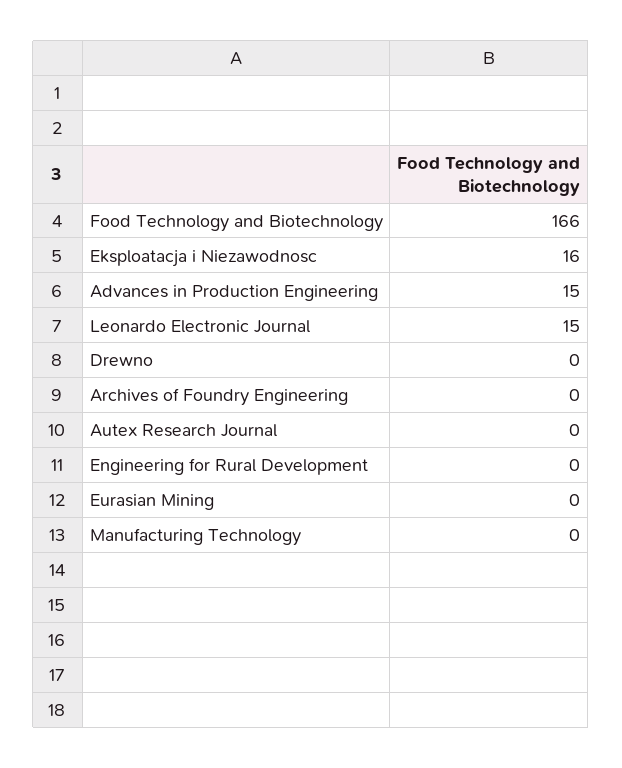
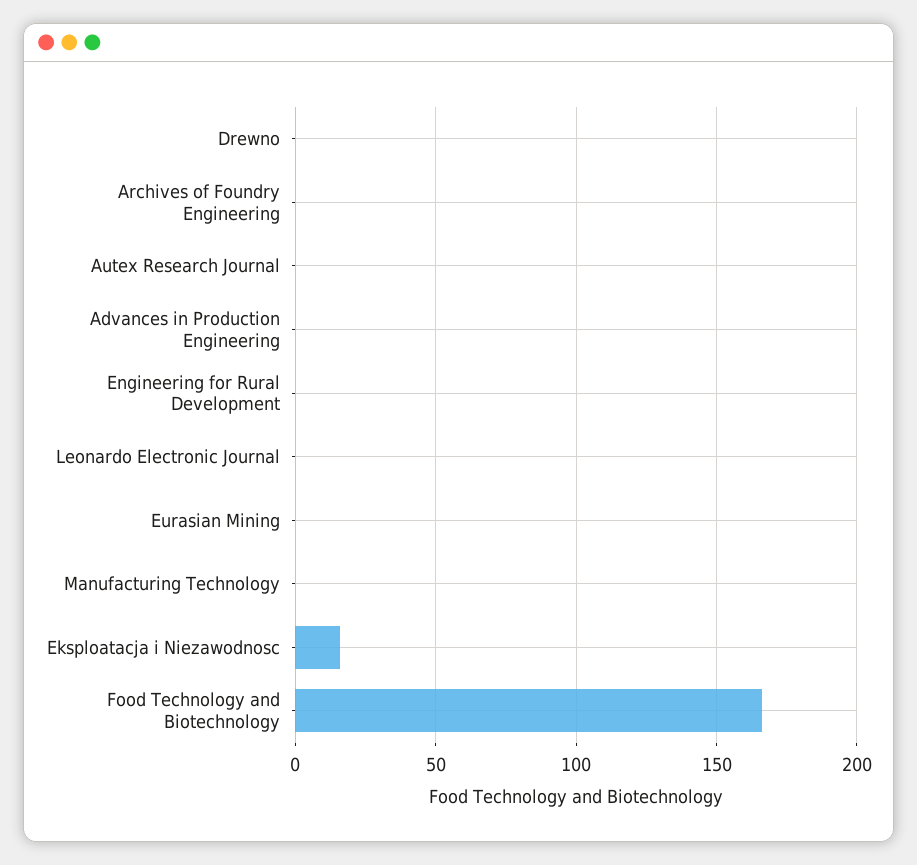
Advances in Production Engineering: 15 -> 0
Leonardo Electronic Journal: 15 -> 0

